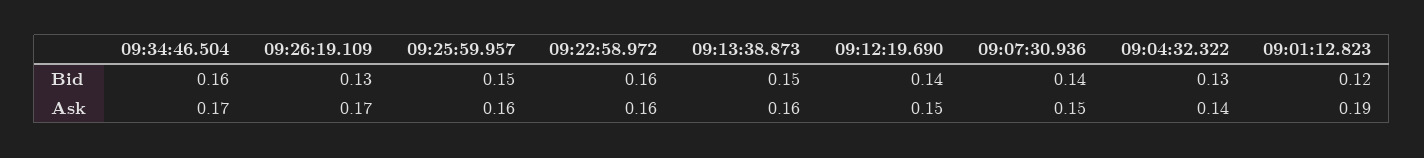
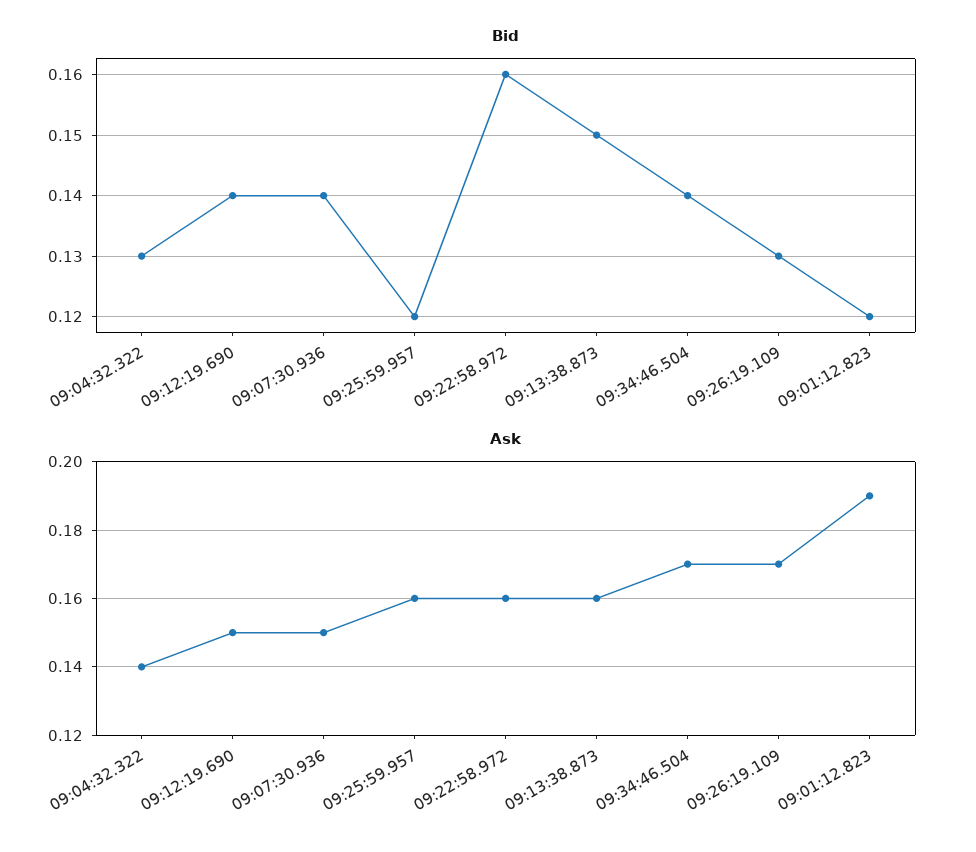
Bid, 09:34:46.504: 0.16 -> 0.14
Bid, 09:25:59.957: 0.15 -> 0.12

